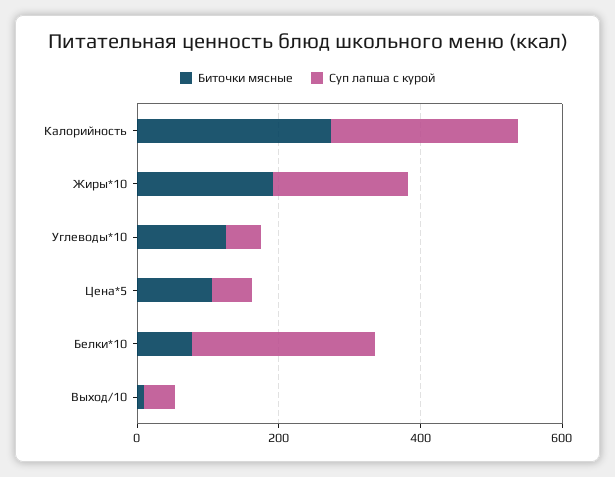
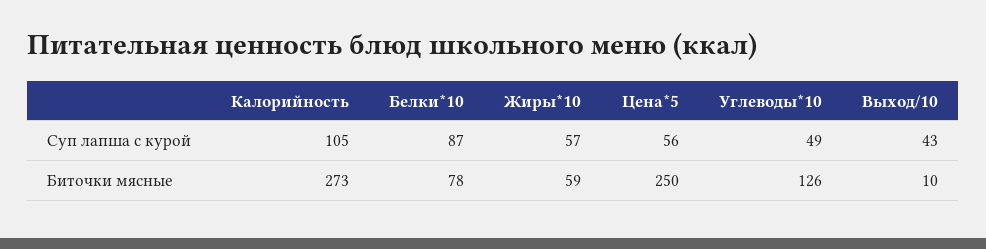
Суп лапша с курой, Калорийность: 250 -> 105
Биточки мясные, Жиры*10: 200 -> 59
Суп лапша с курой, Жиры*10: 200 -> 57
Биточки мясные, Цена*5: 100 -> 250
Суп лапша с курой, Белки*10: 250 -> 87

